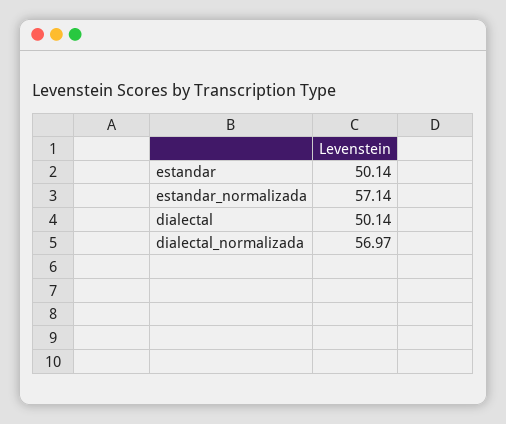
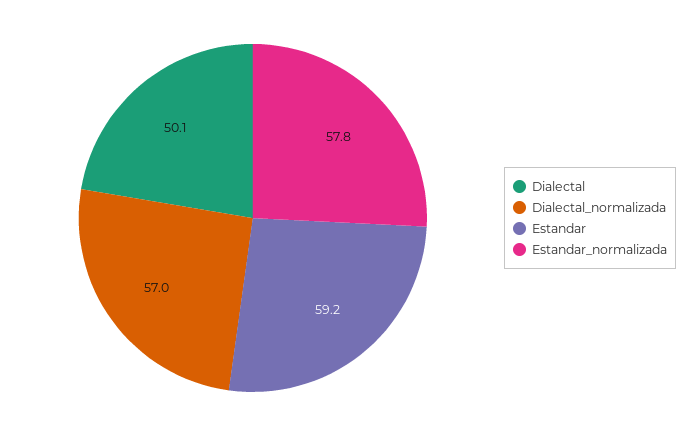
estandar: 50.14 -> 59.2
estandar_normalizada: 57.14 -> 57.8

